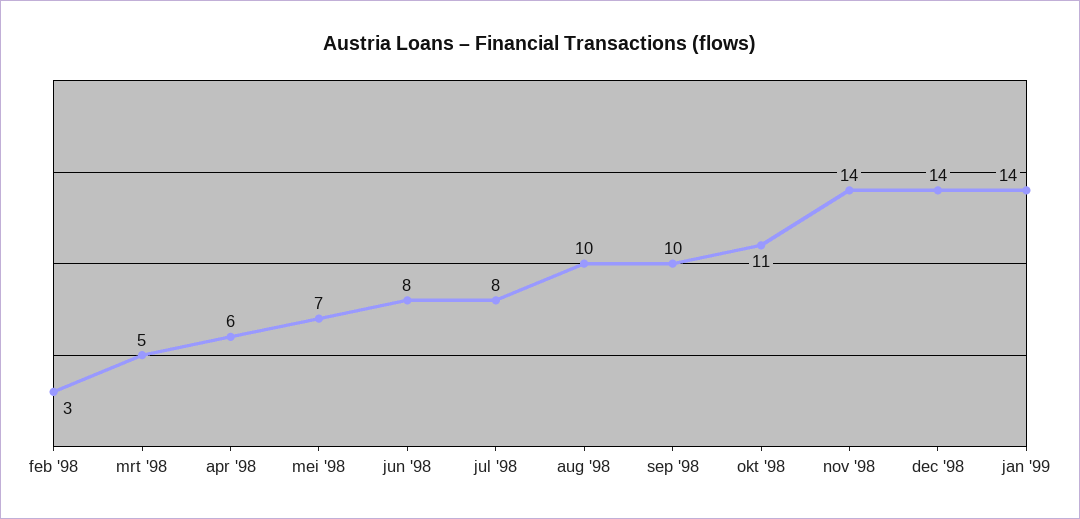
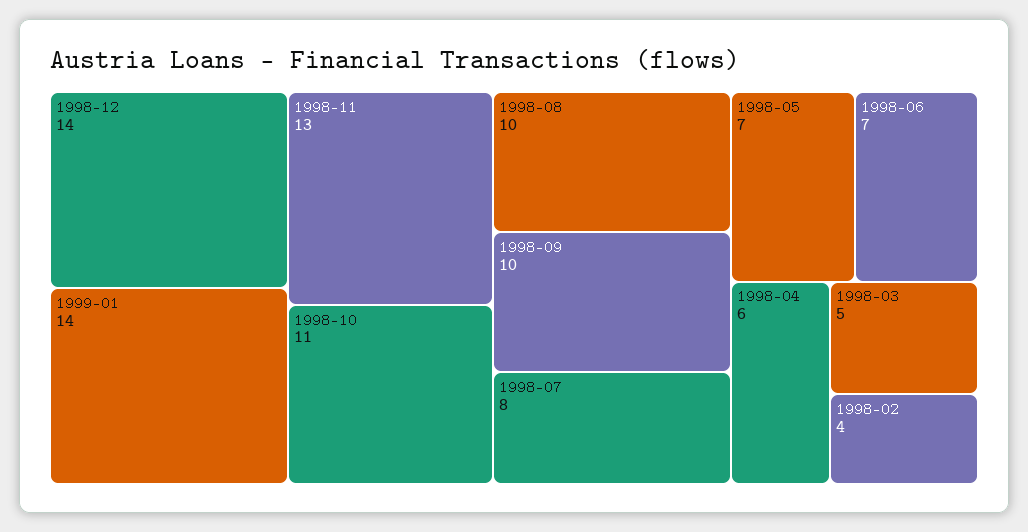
feb '98: 3 -> 4
jun '98: 8 -> 7
nov '98: 14 -> 13

